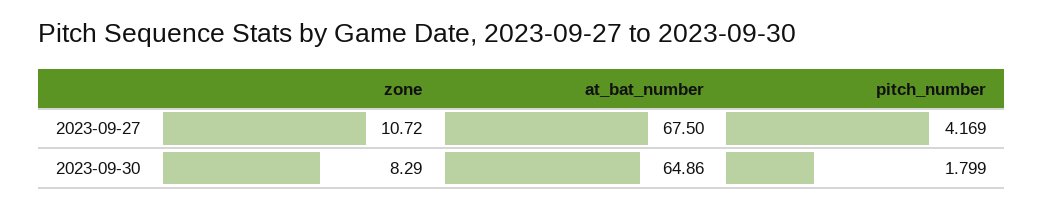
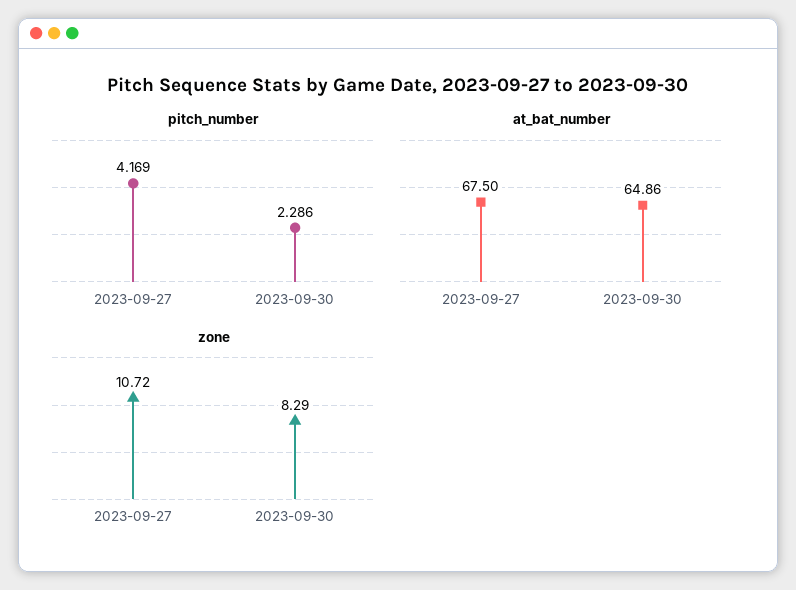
pitch_number, 2023-09-30: 1.799 -> 2.286

